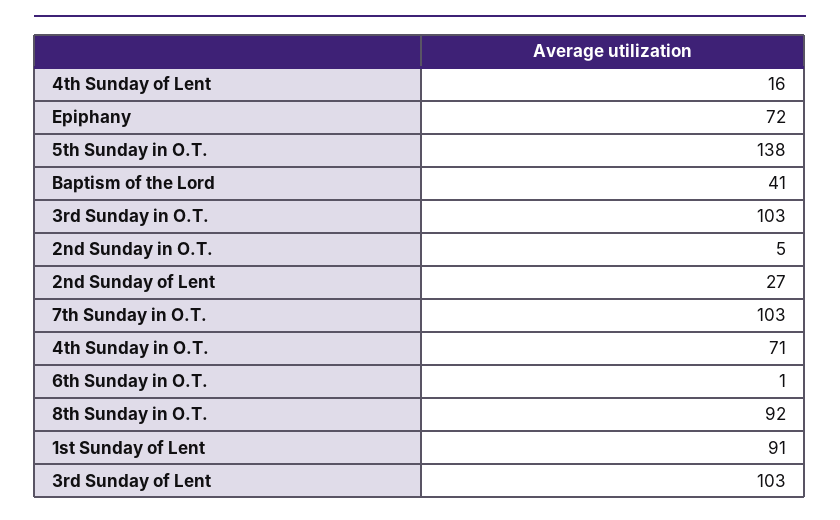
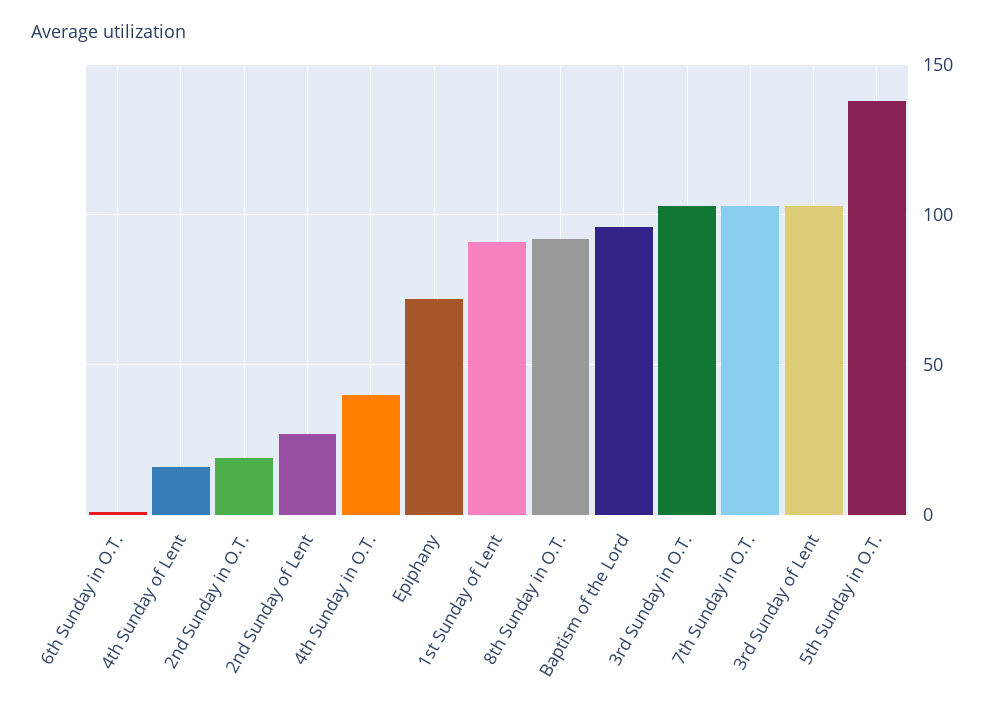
Baptism of the Lord: 41 -> 95
2nd Sunday in O.T.: 5 -> 20
4th Sunday in O.T.: 71 -> 40

